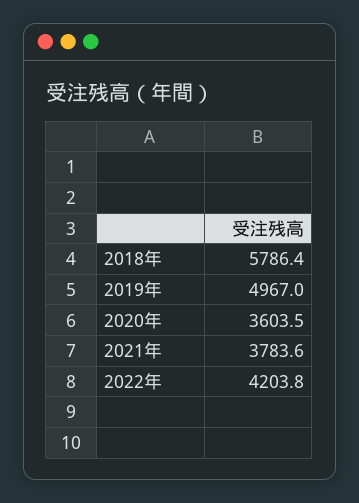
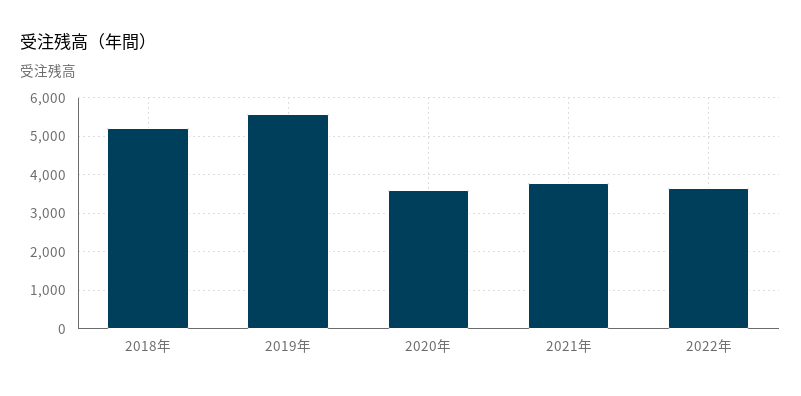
2018年: 5786.4 -> 5200
2019年: 4967 -> 5600
2022年: 4203.8 -> 3600

